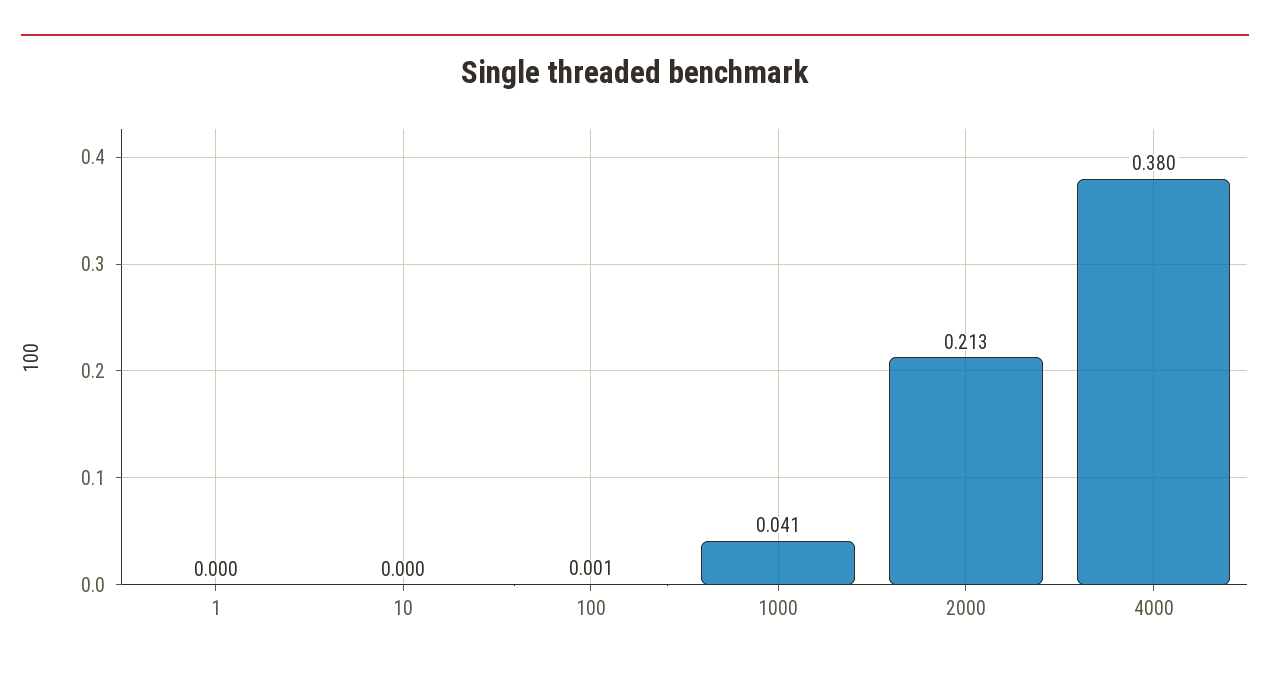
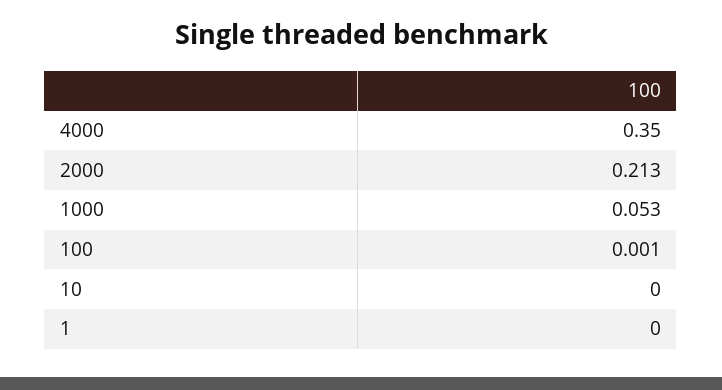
1000: 0.041 -> 0.053
4000: 0.38 -> 0.35

